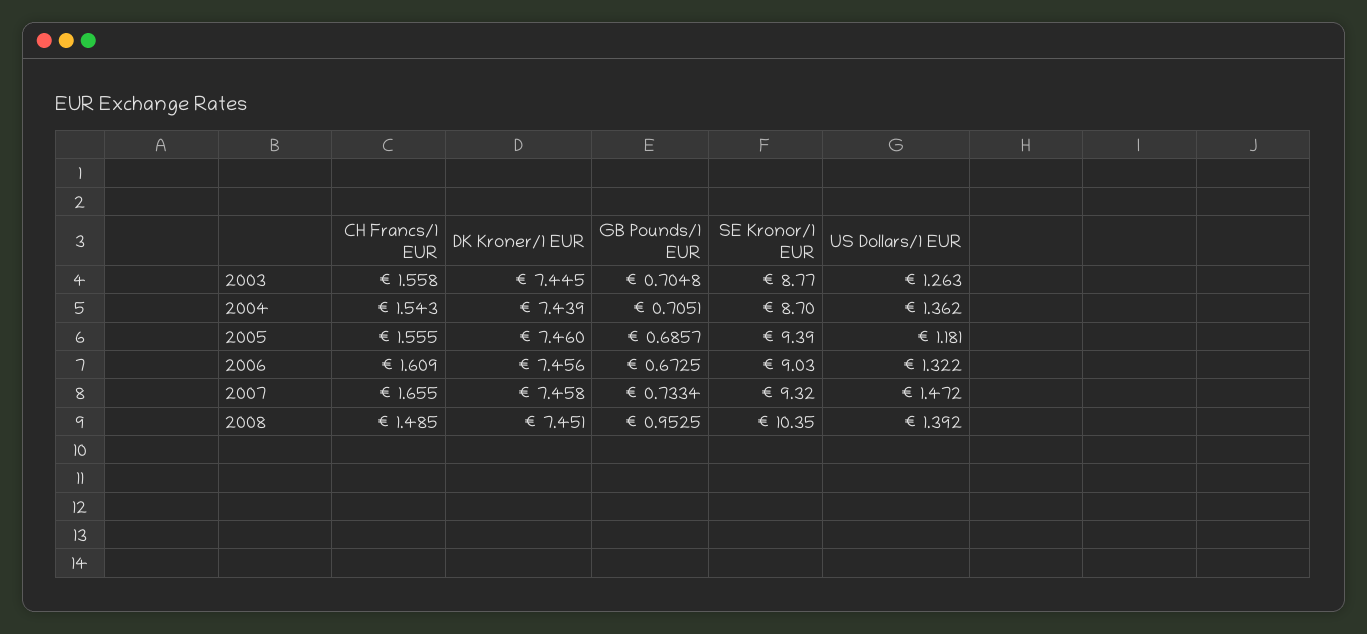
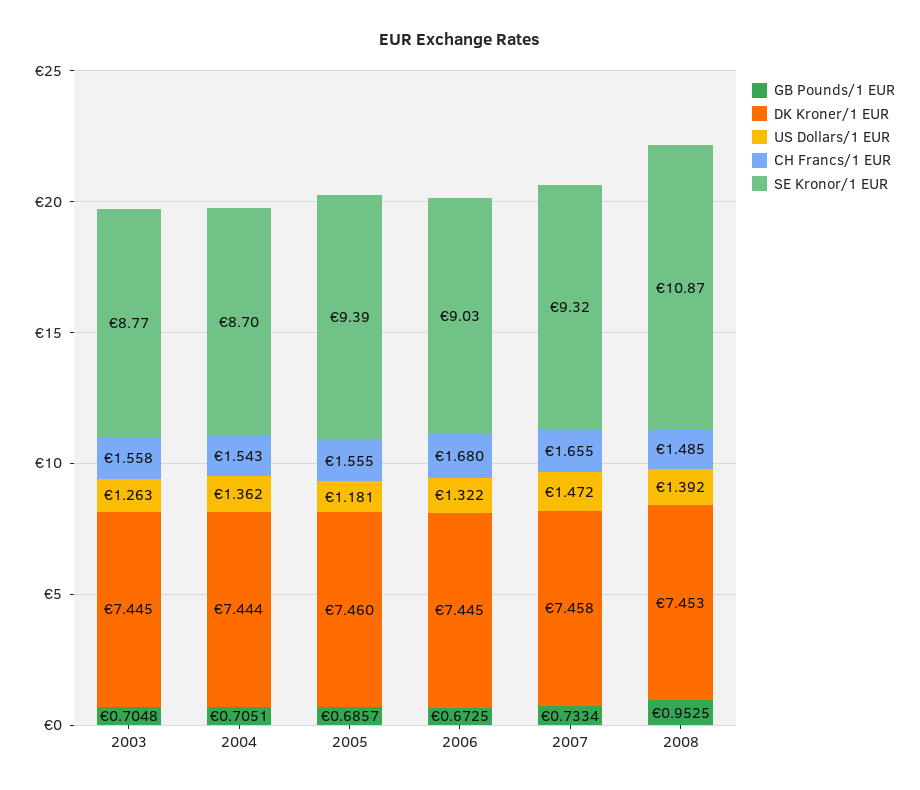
DK Kroner/1 EUR, 2004: 7.439 -> 7.444
CH Francs/1 EUR, 2006: 1.609 -> 1.68
DK Kroner/1 EUR, 2006: 7.456 -> 7.445
DK Kroner/1 EUR, 2008: 7.451 -> 7.453
SE Kronor/1 EUR, 2008: 10.35 -> 10.87

